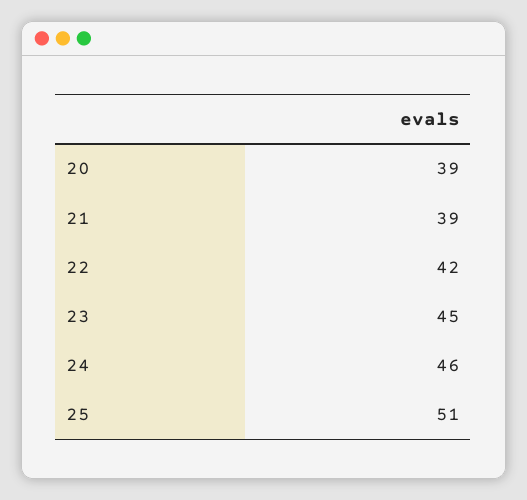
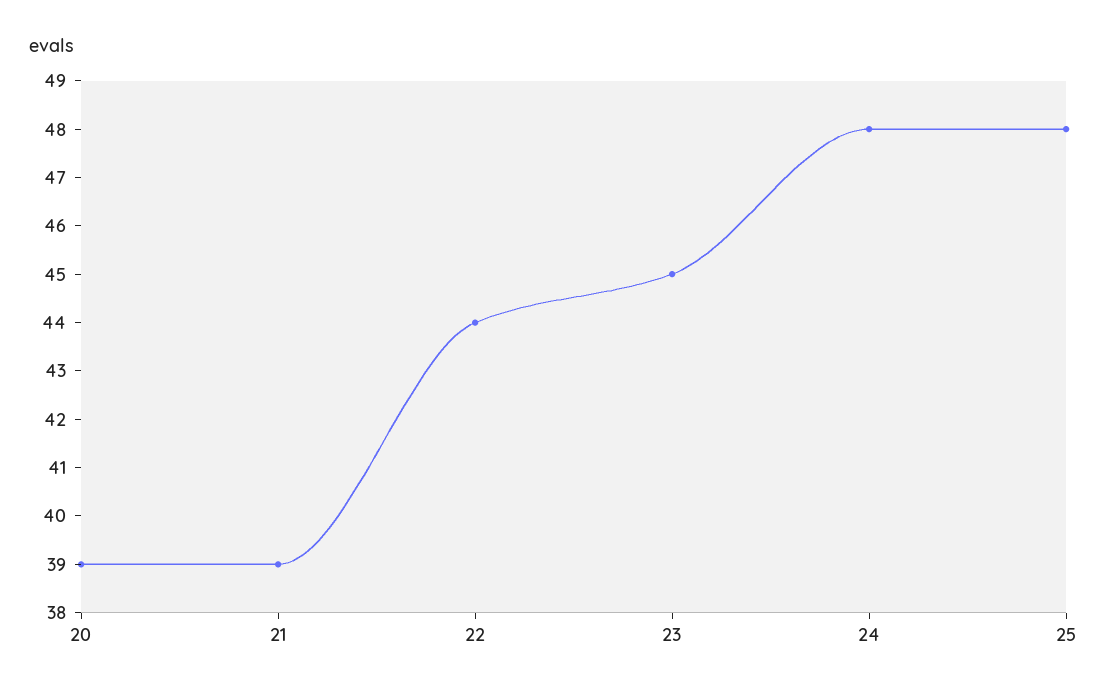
22: 42 -> 44
24: 46 -> 48
25: 51 -> 48

